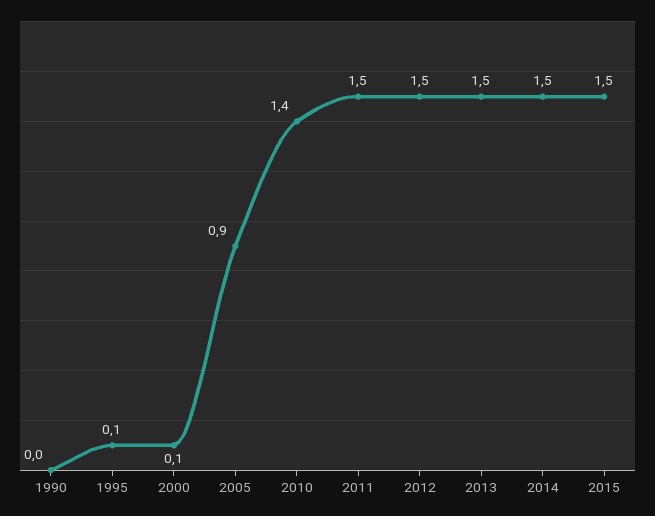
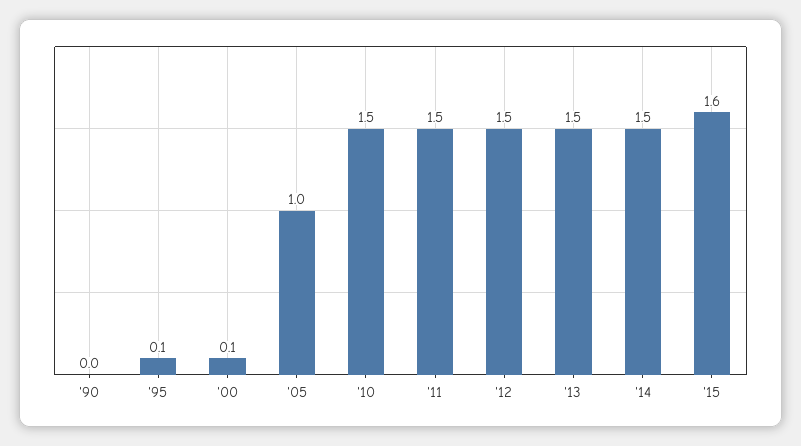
2005: 0.9 -> 1
2010: 1.4 -> 1.5
2015: 1.5 -> 1.6

